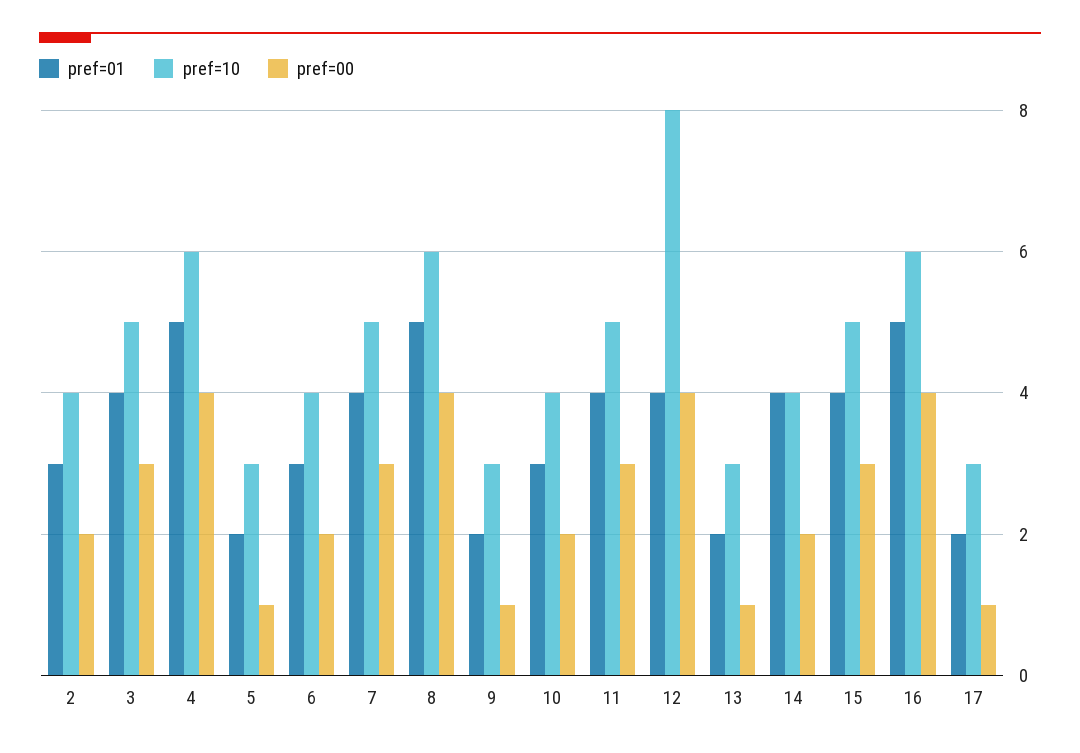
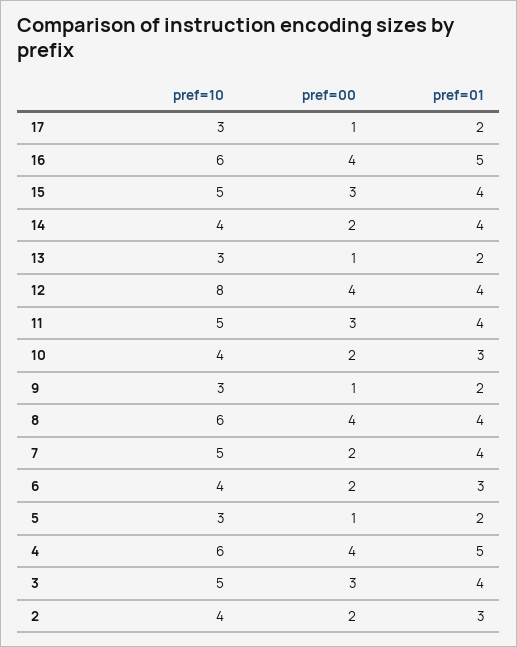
pref=00, 7: 3 -> 2
pref=01, 8: 5 -> 4

